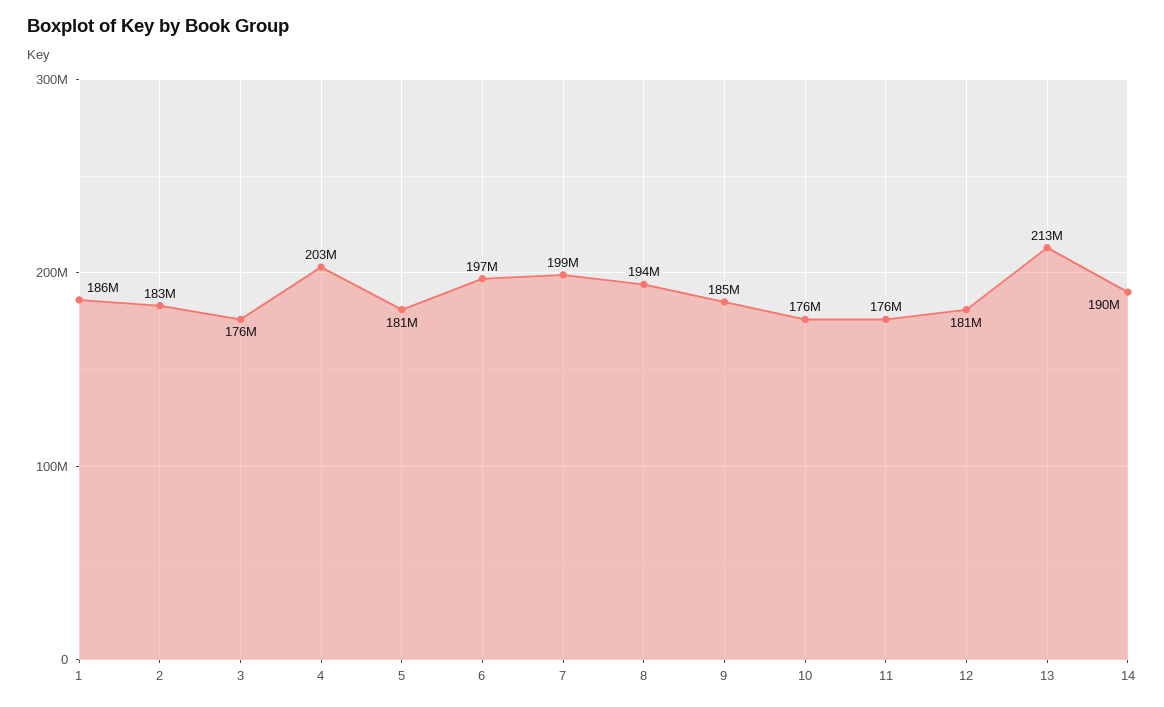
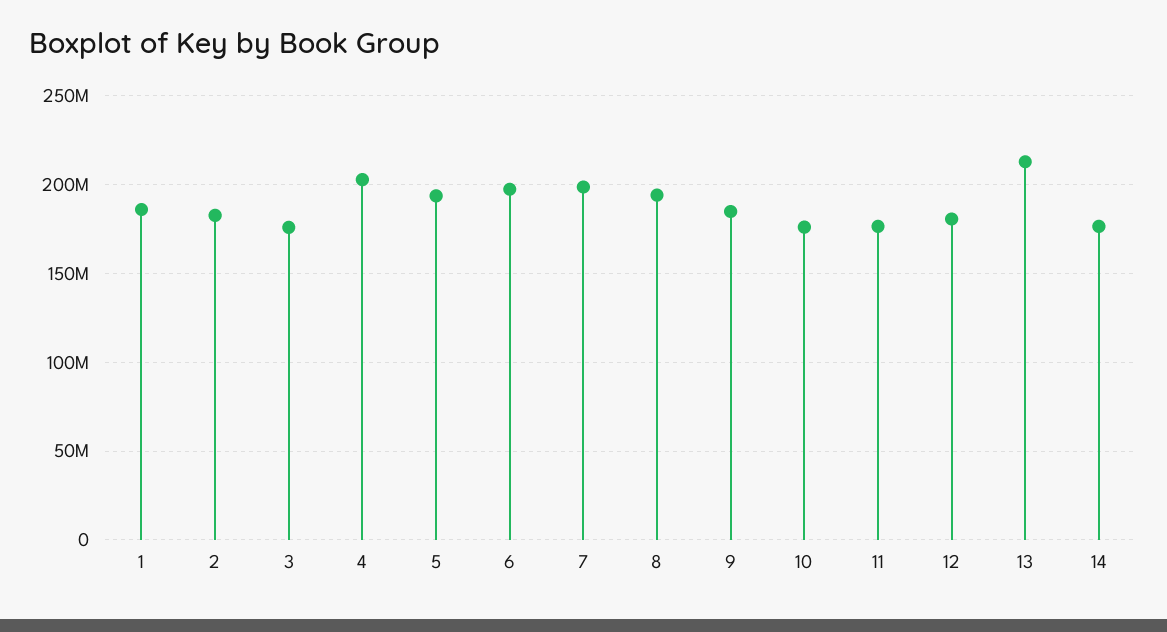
5: 181000000 -> 195000000
14: 190000000 -> 175000000

